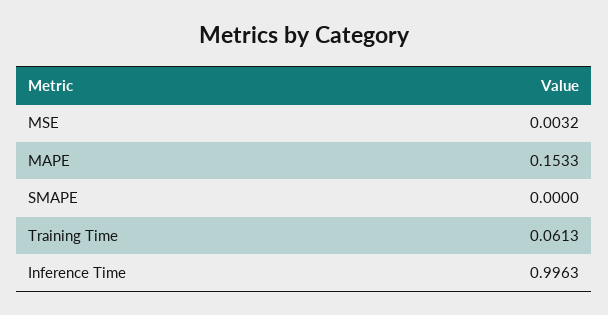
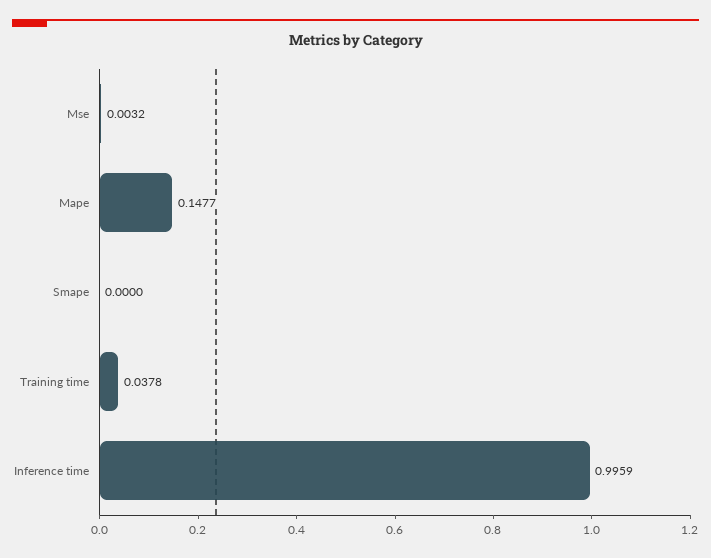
MAPE: 0.1533 -> 0.1477
Training Time: 0.0613 -> 0.0378
Inference Time: 0.9963 -> 0.9959

